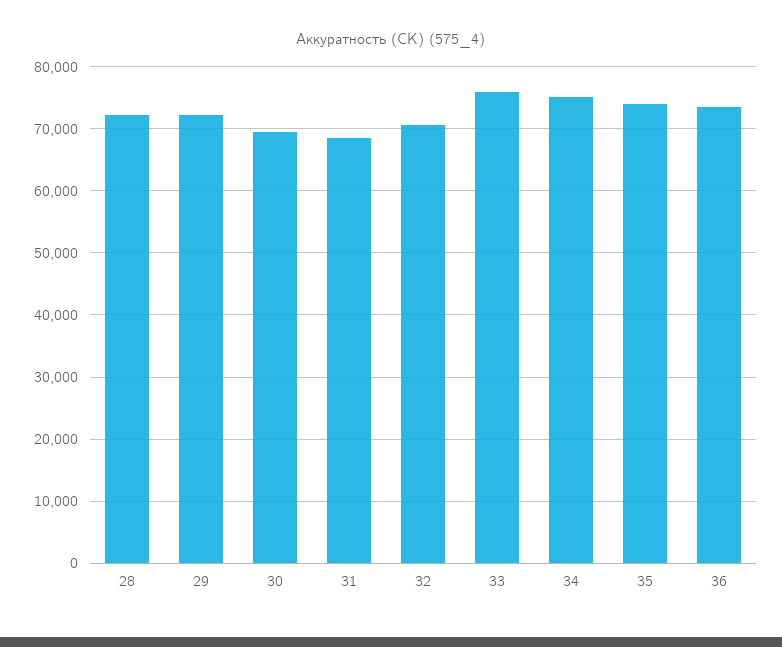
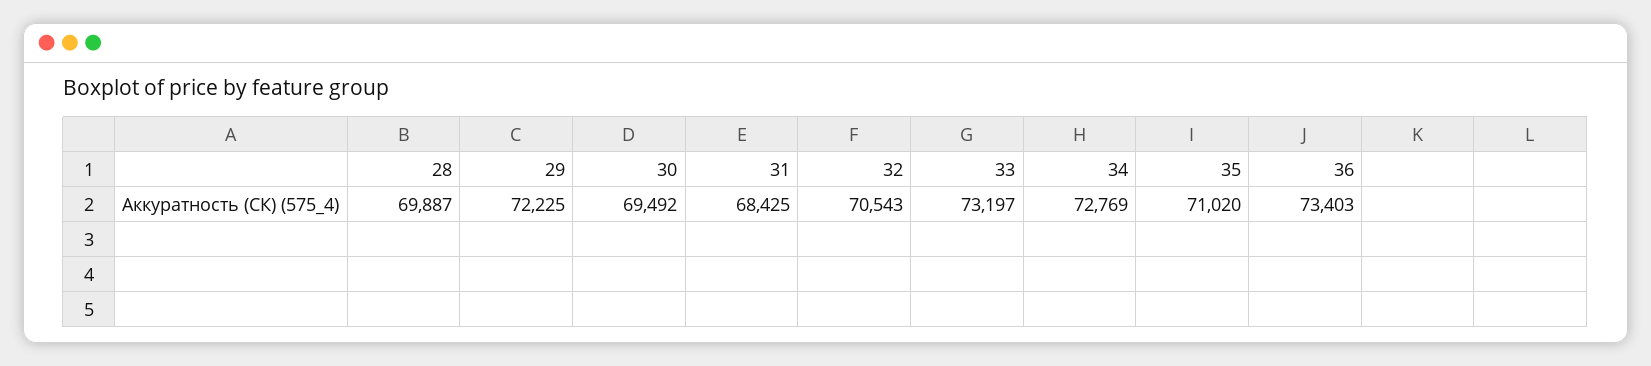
28: 72000 -> 69887
33: 76000 -> 73197
34: 75000 -> 72769
35: 74000 -> 71020

